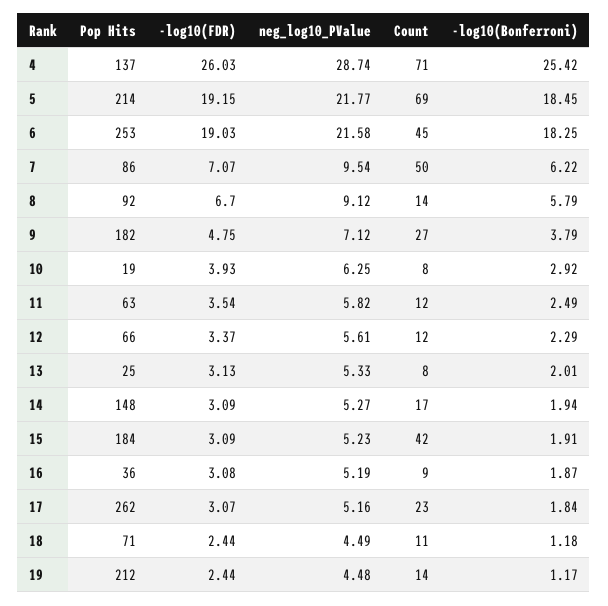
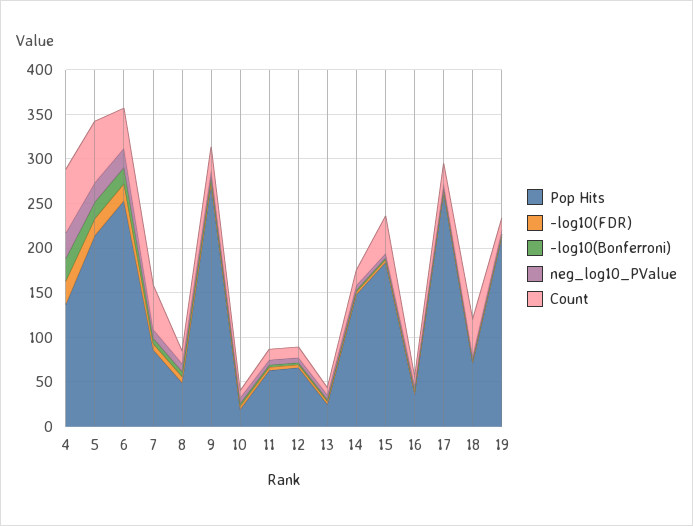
Pop Hits, 8: 92 -> 50
Pop Hits, 9: 182 -> 270
Count, 18: 11 -> 40

